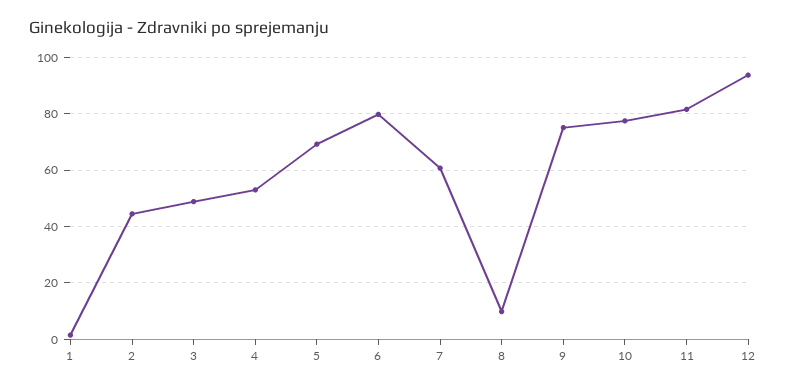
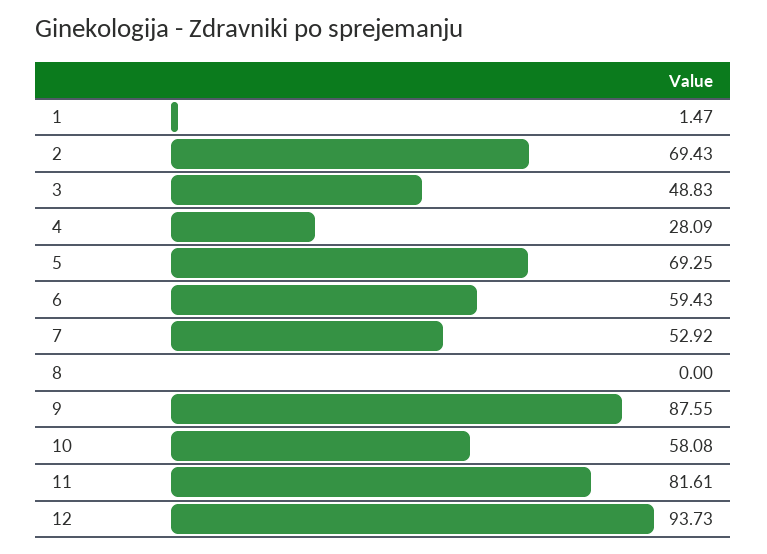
2: 45 -> 69.43
4: 52.5 -> 28.09
6: 80 -> 59.43
7: 60 -> 52.92
8: 10 -> 0
9: 75 -> 87.55
10: 77.5 -> 58.08

